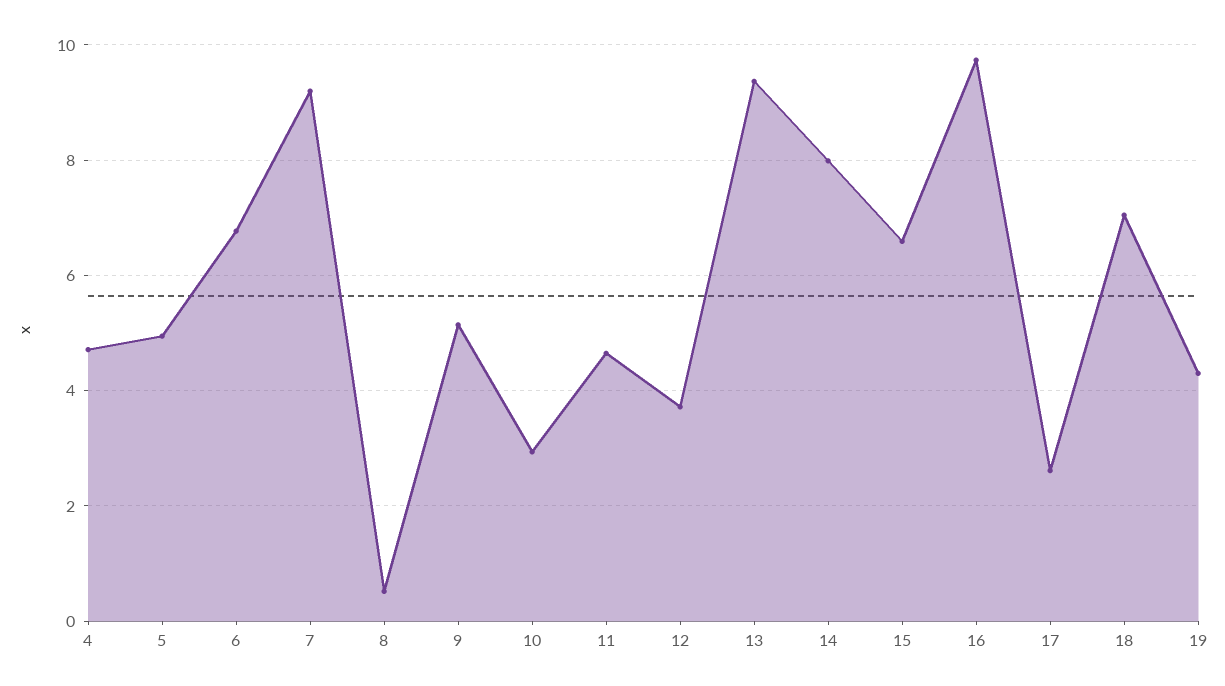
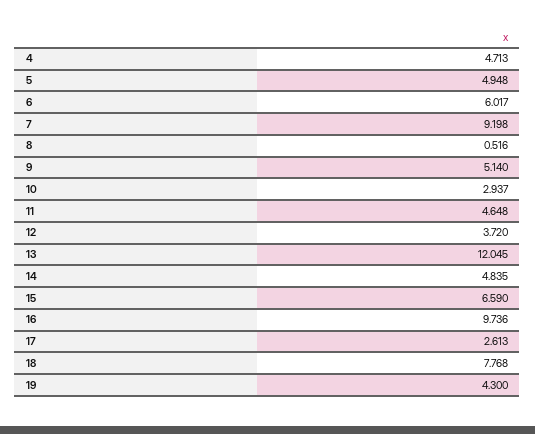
6: 6.8 -> 6.017
13: 9.4 -> 12.045
14: 8 -> 4.835
18: 7 -> 7.768

